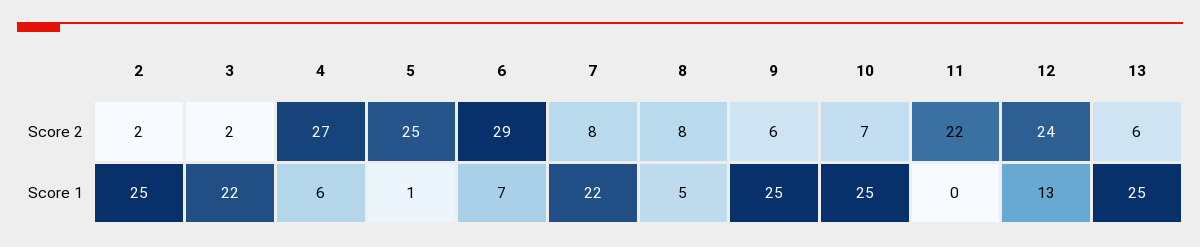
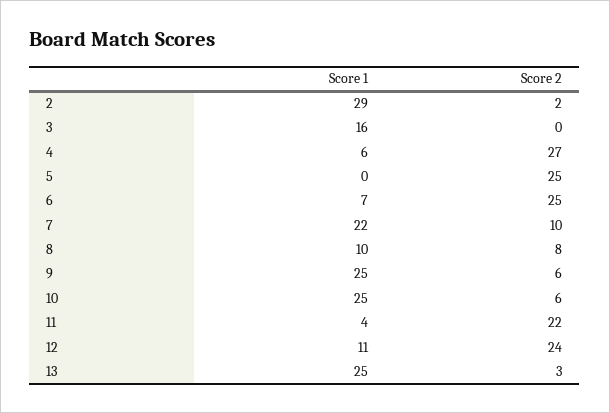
3, Score 2: 2 -> 0
6, Score 2: 29 -> 25
7, Score 2: 8 -> 10
10, Score 2: 7 -> 6
13, Score 2: 6 -> 3
2, Score 1: 25 -> 29
3, Score 1: 22 -> 16
5, Score 1: 1 -> 0
8, Score 1: 5 -> 10
11, Score 1: 0 -> 4
12, Score 1: 13 -> 11

